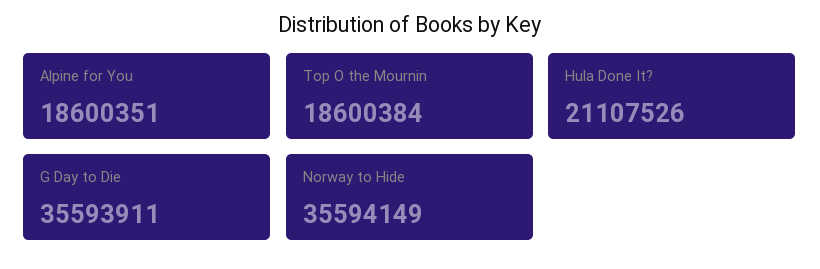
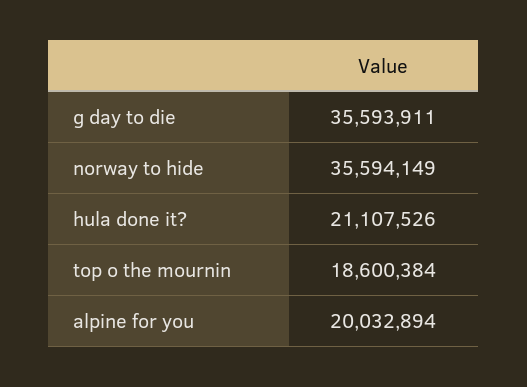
Alpine for You: 18600351 -> 20032894

